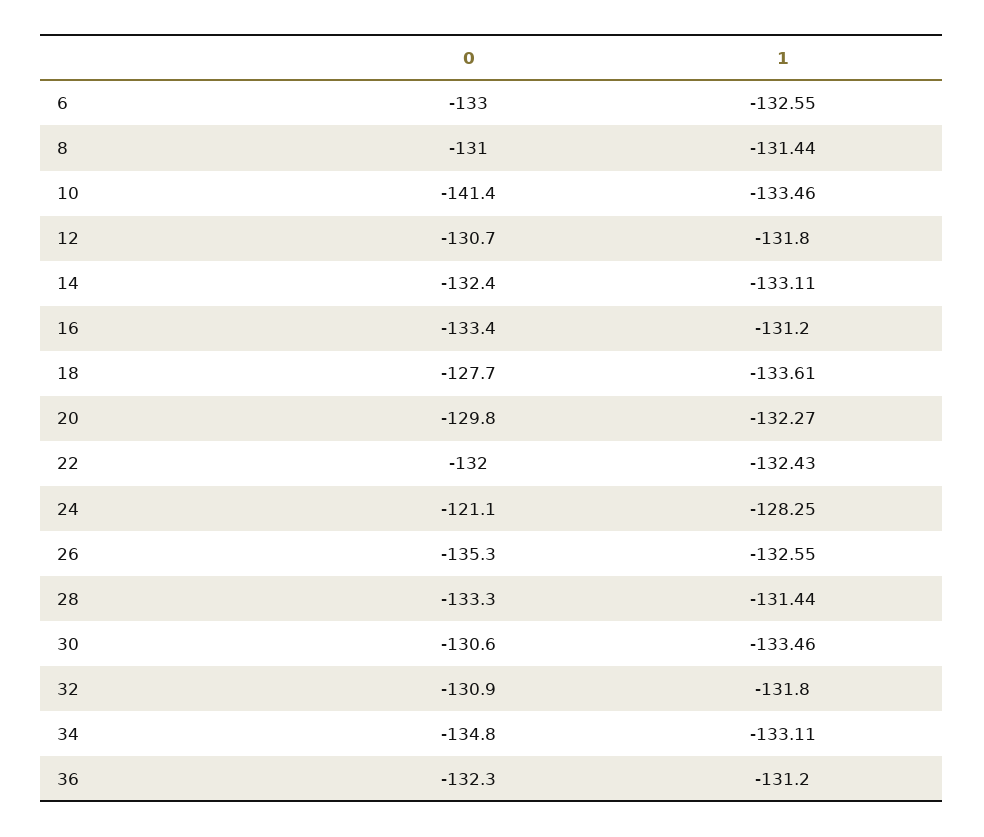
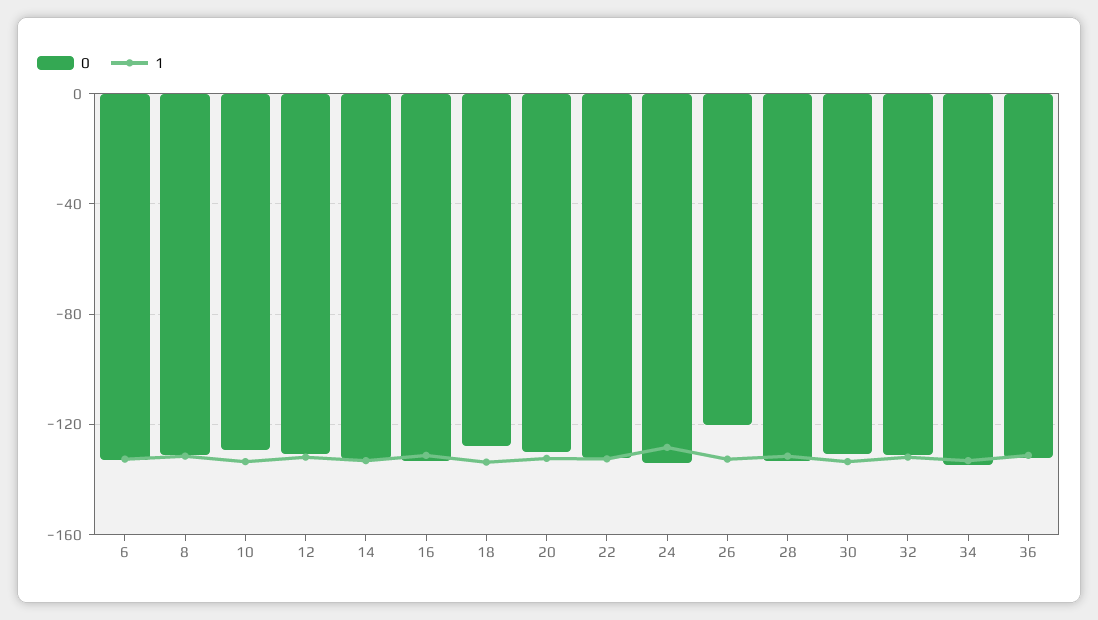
0, 10: -141.4 -> -130
0, 24: -121.1 -> -135
0, 26: -135.3 -> -120

